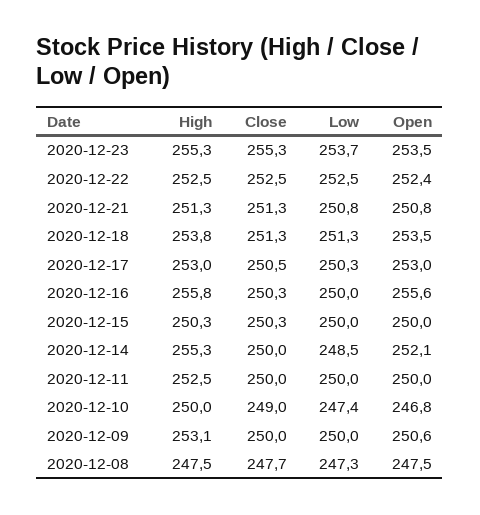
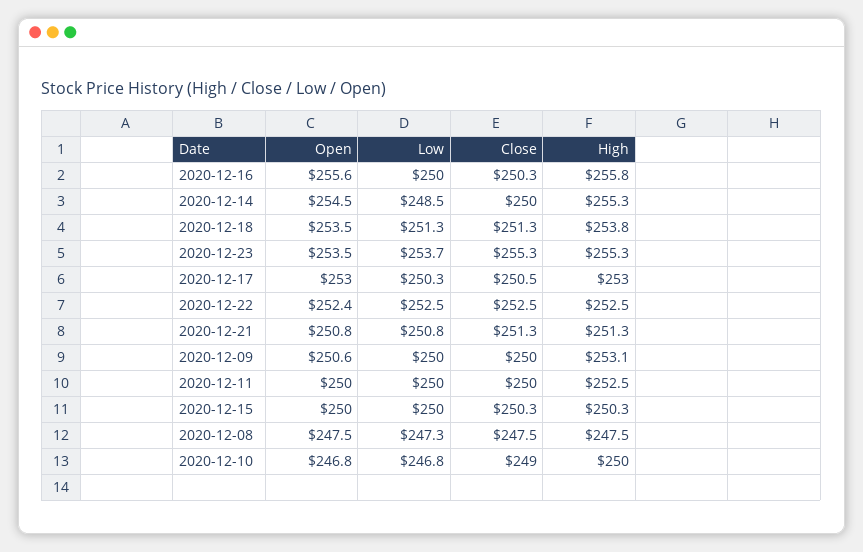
Open, 2020-12-14: 252.1 -> 254.5
Low, 2020-12-10: 247.4 -> 246.8
Close, 2020-12-08: 247.7 -> 247.5

